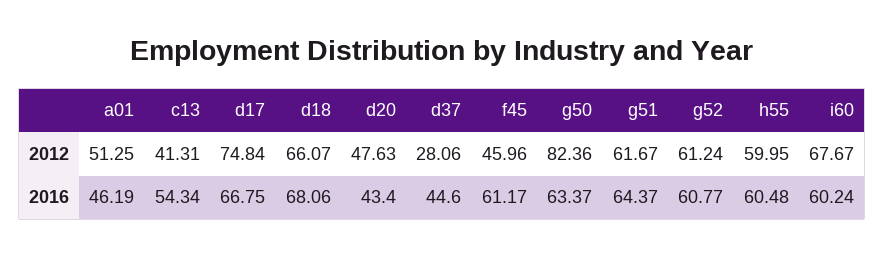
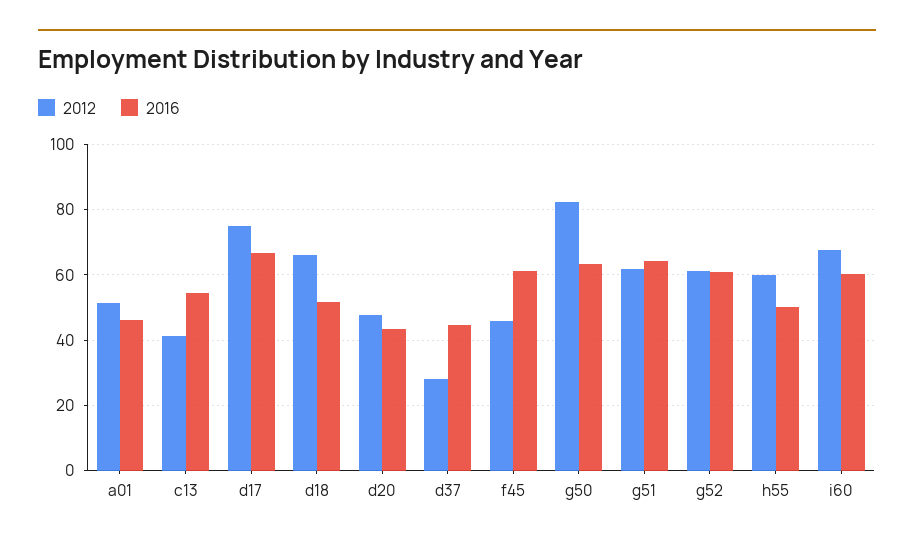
2016, d18: 68.06 -> 52
2016, h55: 60.48 -> 50

